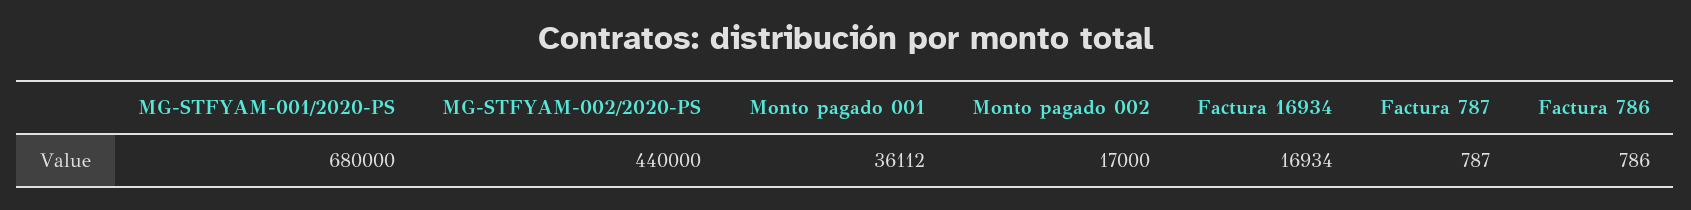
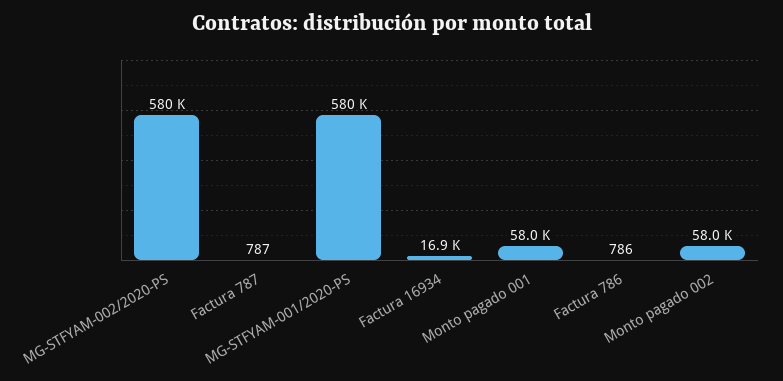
MG-STFYAM-001/2020-PS: 680000 -> 580000
MG-STFYAM-002/2020-PS: 440000 -> 580000
Monto pagado 001: 36112 -> 58000
Monto pagado 002: 17000 -> 58000

